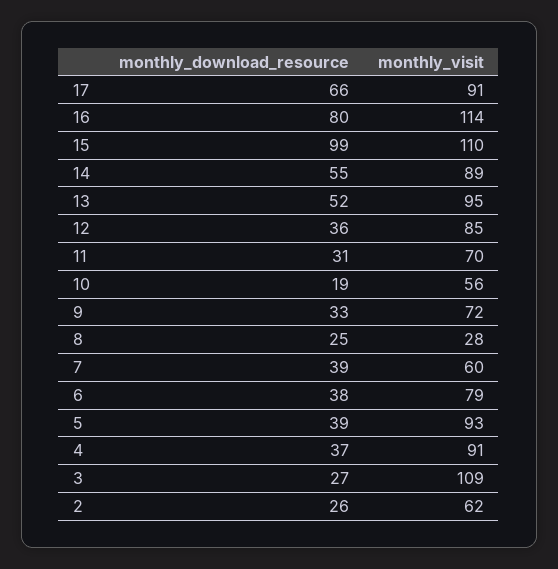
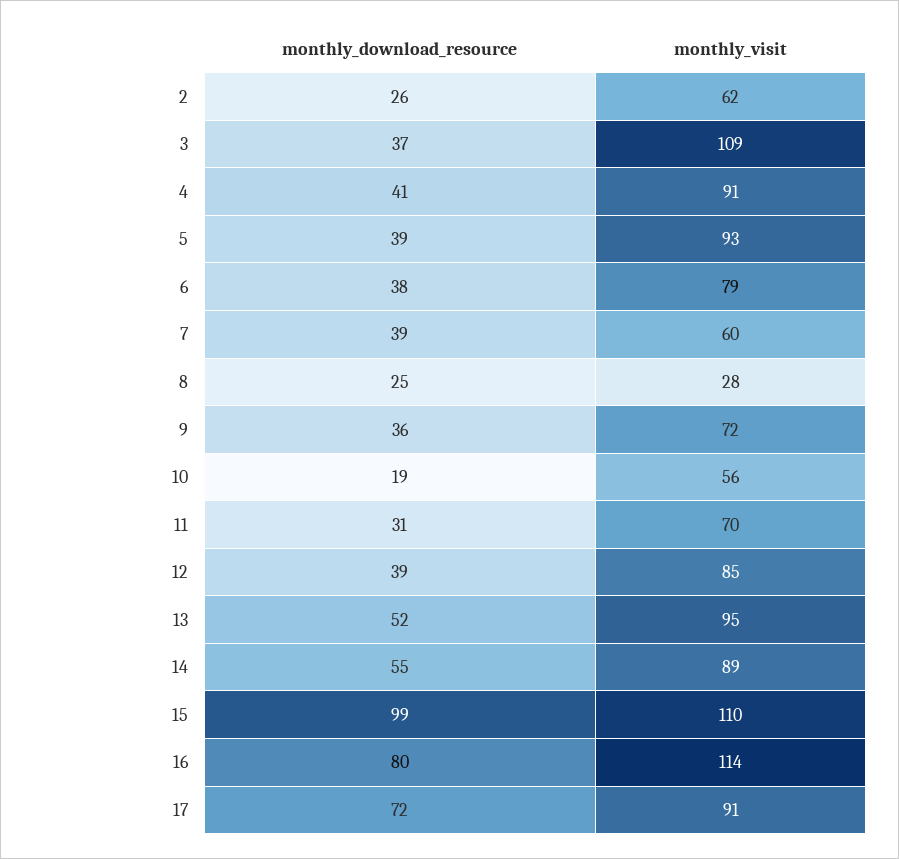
monthly_download_resource, 17: 66 -> 72
monthly_download_resource, 12: 36 -> 39
monthly_download_resource, 9: 33 -> 36
monthly_download_resource, 4: 37 -> 41
monthly_download_resource, 3: 27 -> 37

